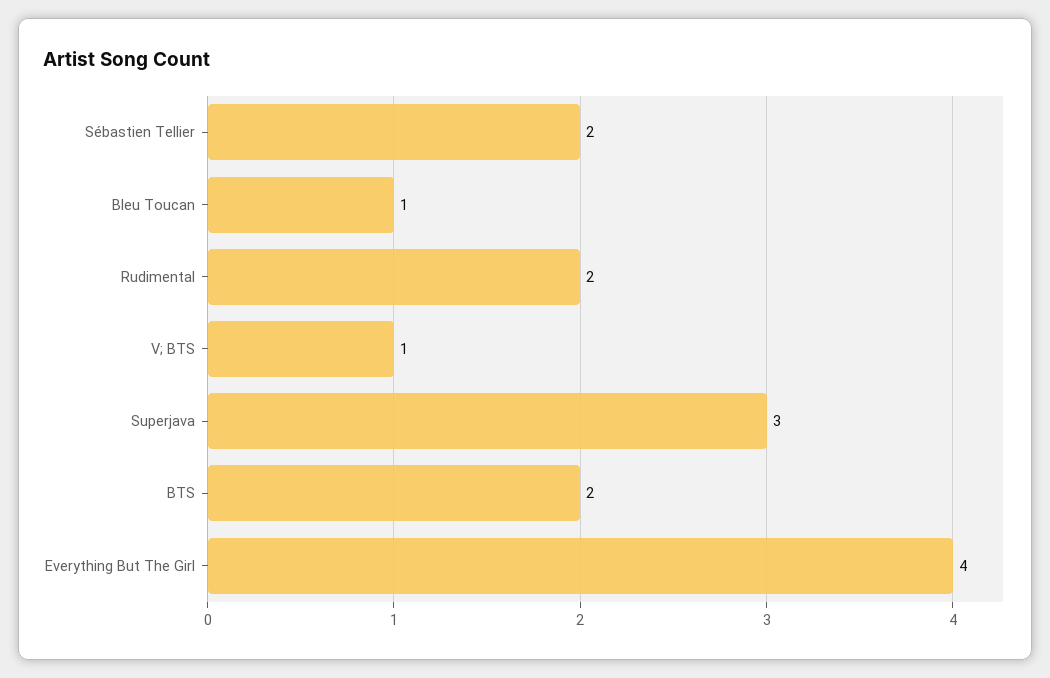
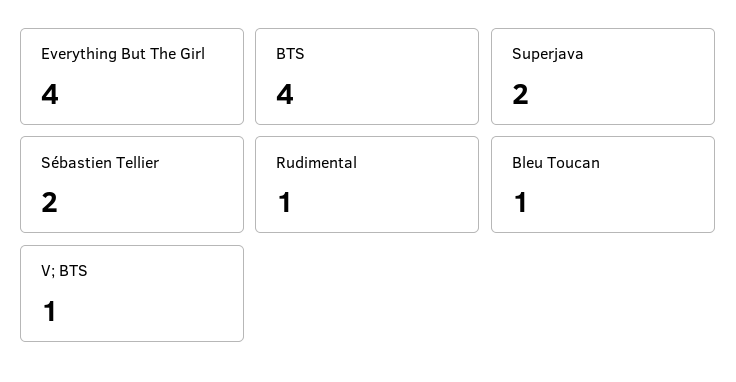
Rudimental: 2 -> 1
Superjava: 3 -> 2
BTS: 2 -> 4

